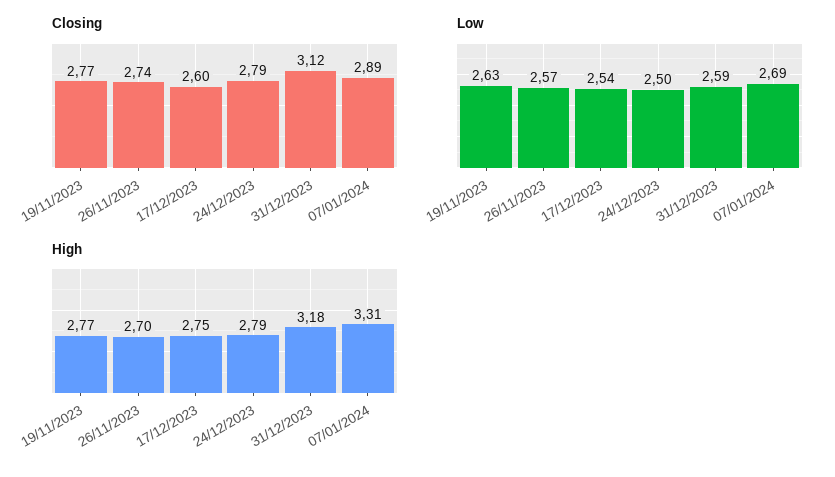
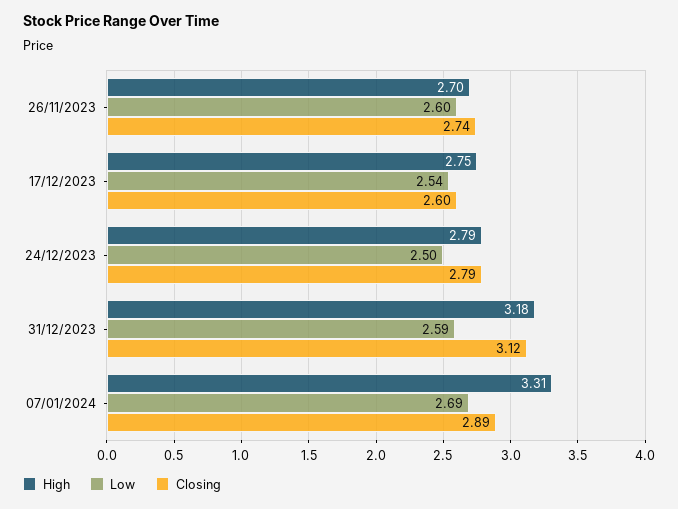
Closing, 19/11/2023: 2.77 -> none
Low, 19/11/2023: 2.63 -> none
Low, 26/11/2023: 2.57 -> 2.6
High, 19/11/2023: 2.77 -> none

